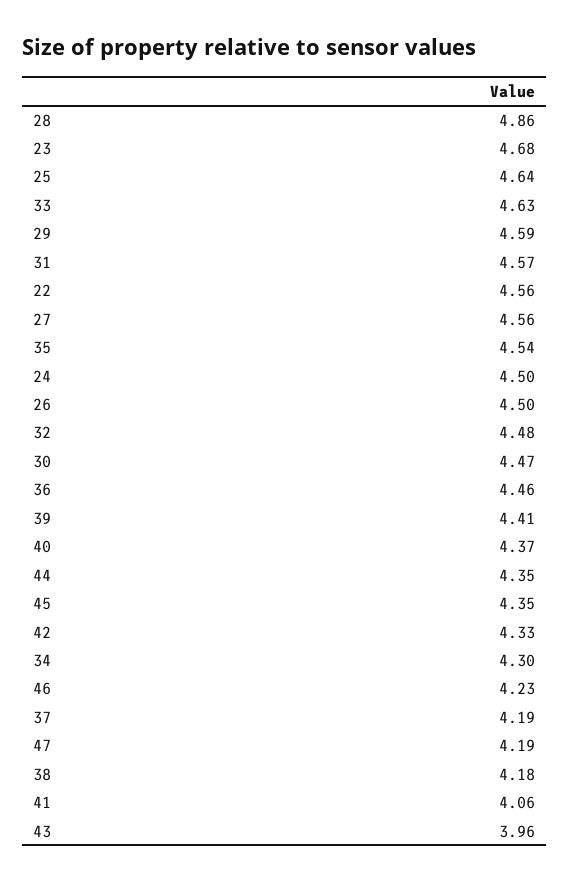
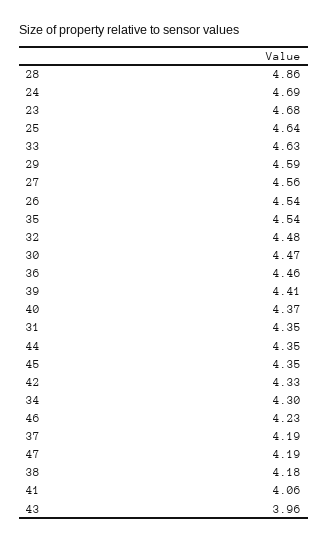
31: 4.57 -> 4.35
22: 4.56 -> none
24: 4.5 -> 4.69
26: 4.5 -> 4.54

